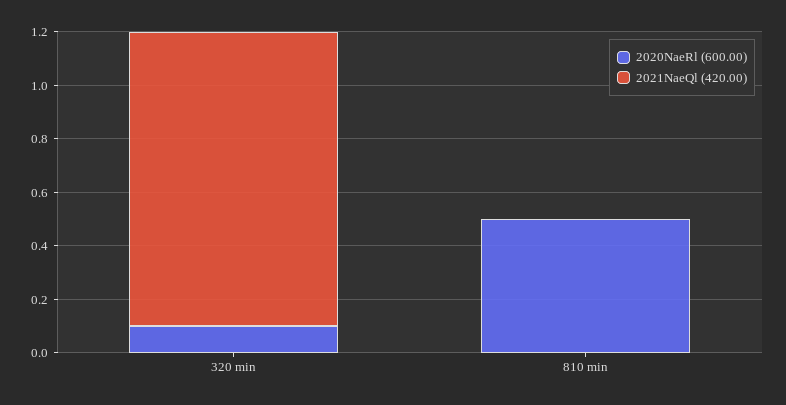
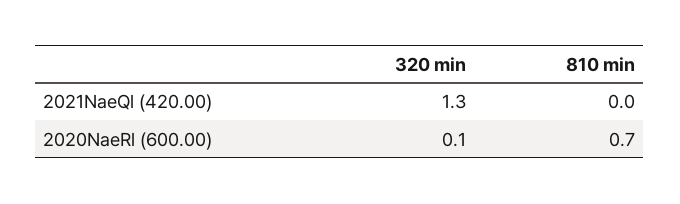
2021NaeQl (420.00), 320 min: 1.1 -> 1.3
2020NaeRl (600.00), 810 min: 0.5 -> 0.7

